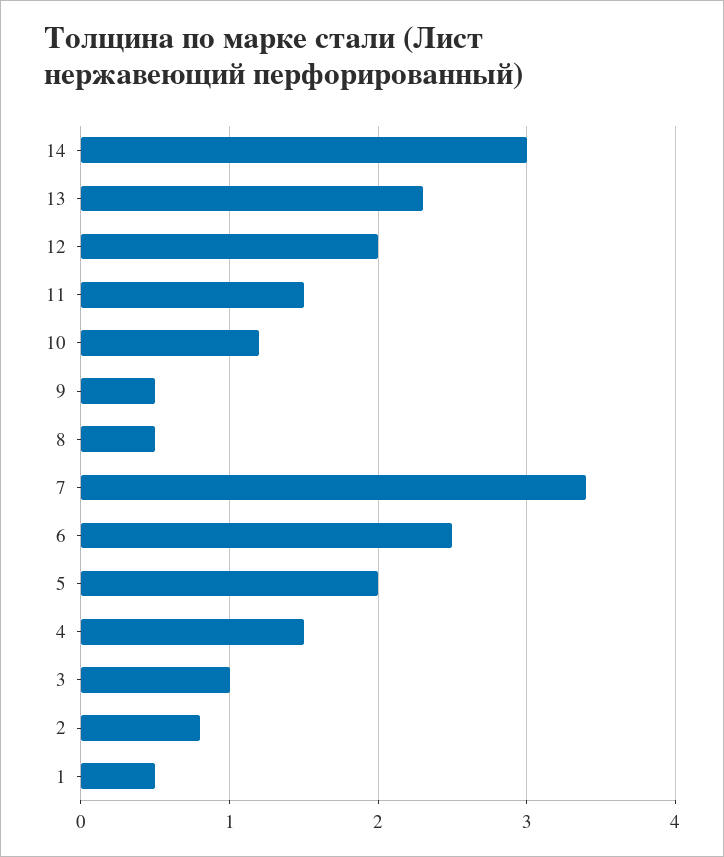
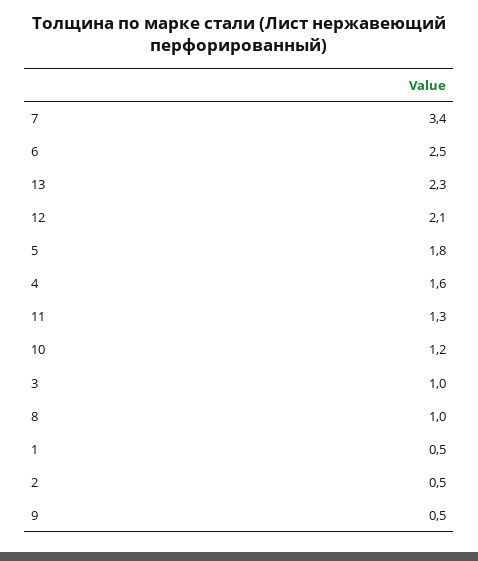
14: 3 -> none
12: 2 -> 2.1
11: 1.5 -> 1.3
8: 0.5 -> 1
5: 2 -> 1.8
4: 1.5 -> 1.6
2: 0.8 -> 0.5

